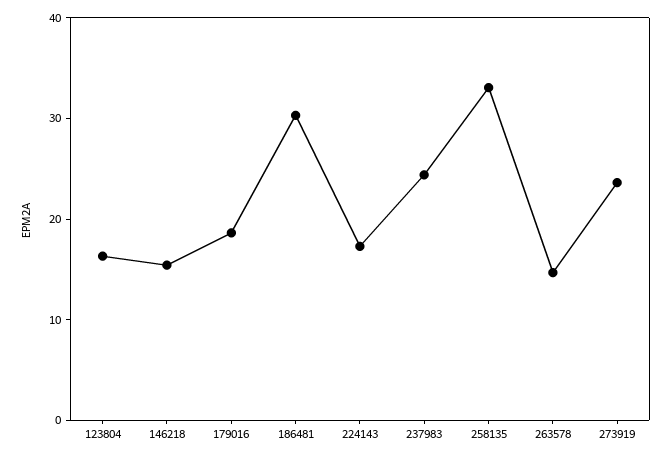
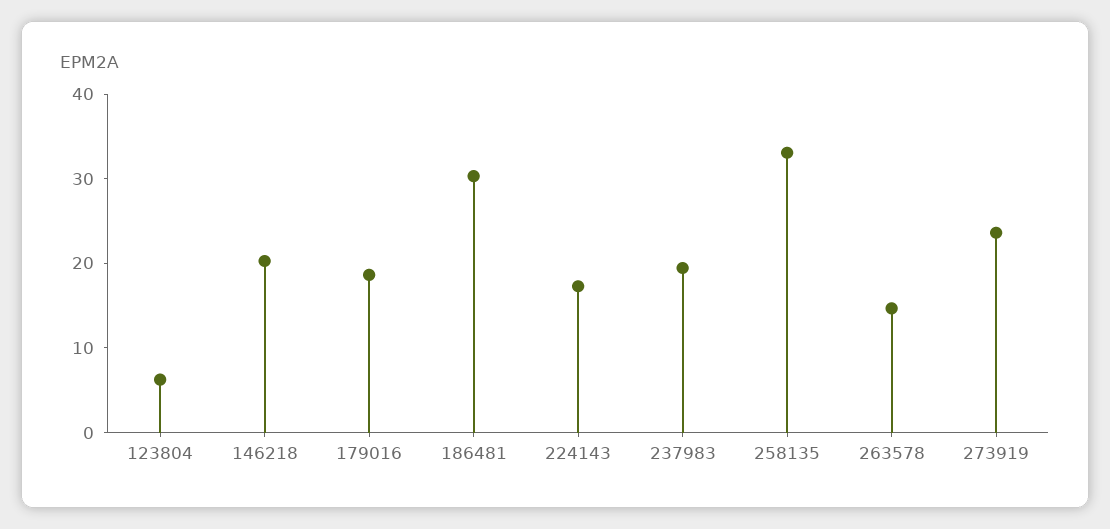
123804: 16 -> 6
146218: 16 -> 20
237983: 24 -> 20

